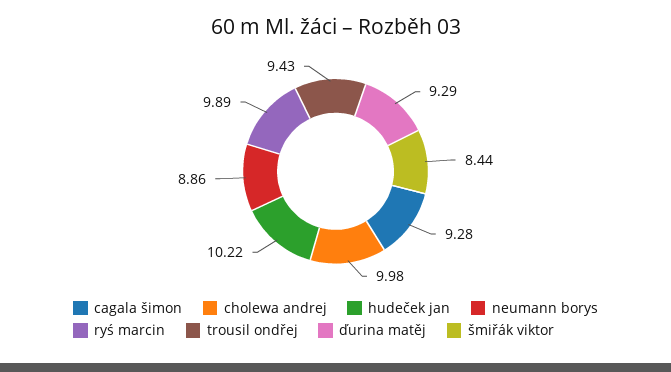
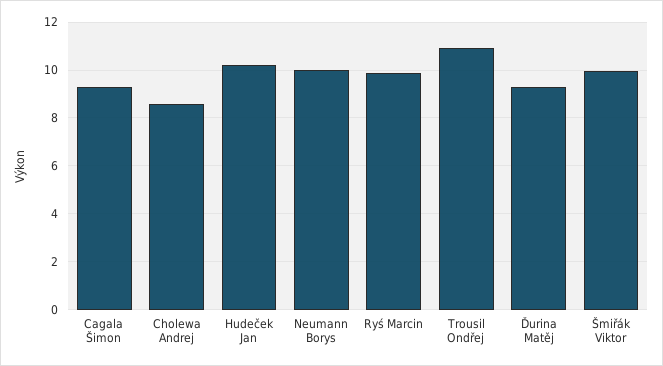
cholewa andrej: 9.98 -> 8.5
neumann borys: 8.86 -> 10
trousil ondřej: 9.43 -> 11
šmiřák viktor: 8.44 -> 10

